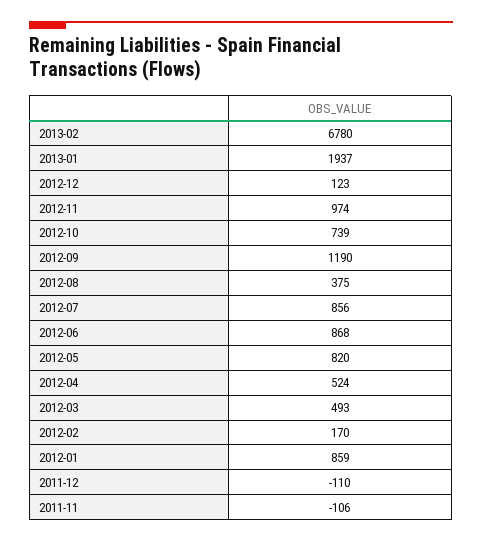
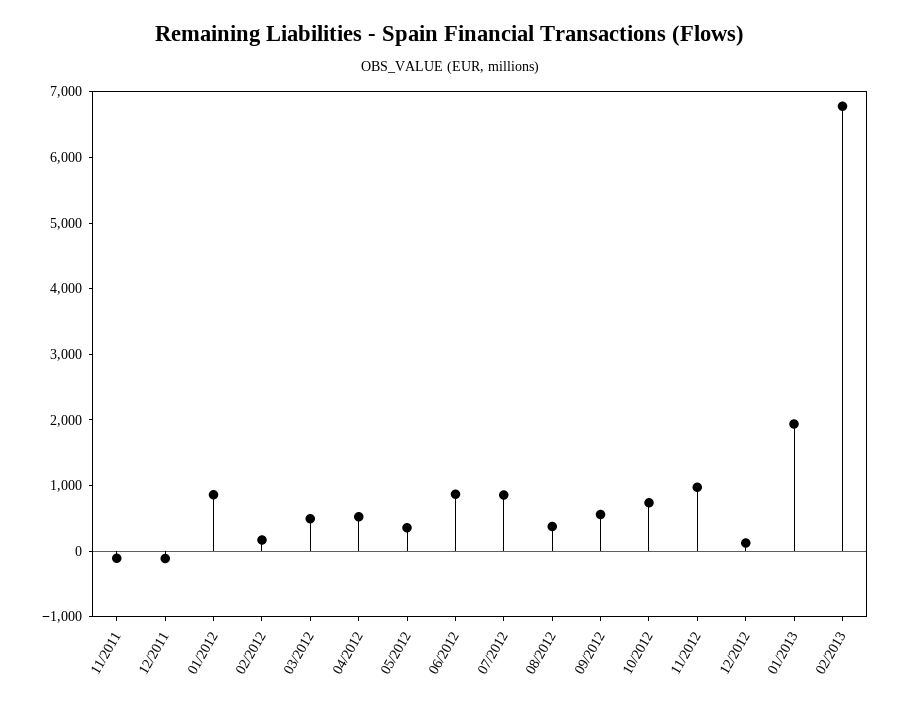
2012-09: 1190 -> 600
2012-05: 820 -> 400

